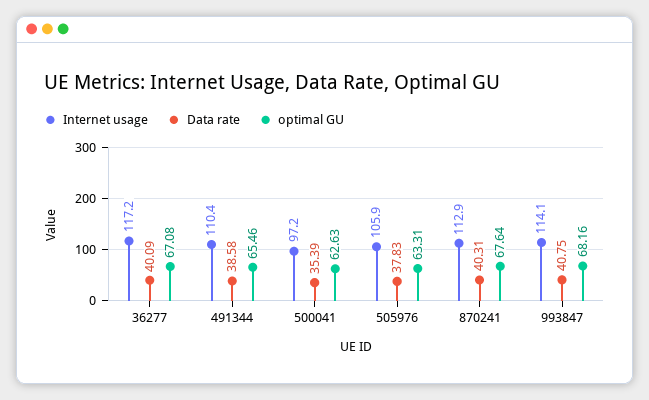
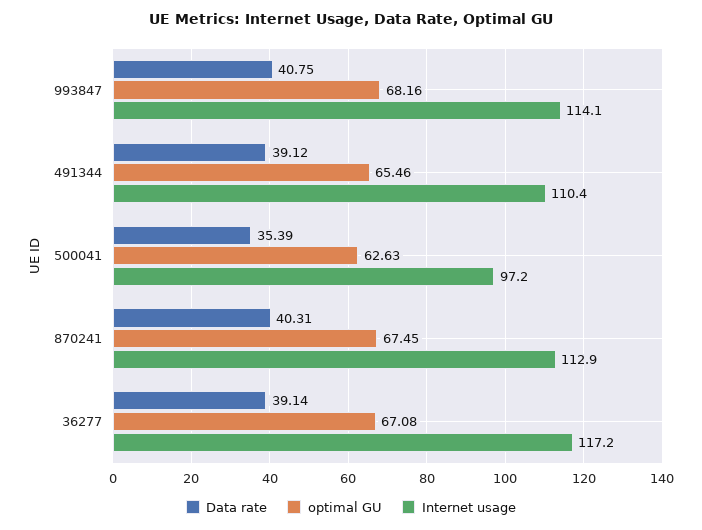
Data rate, 36277: 40.09 -> 39.14
Data rate, 491344: 38.58 -> 39.12
Internet usage, 505976: 105.9 -> none
Data rate, 505976: 37.83 -> none
optimal GU, 505976: 63.31 -> none
optimal GU, 870241: 67.64 -> 67.45

